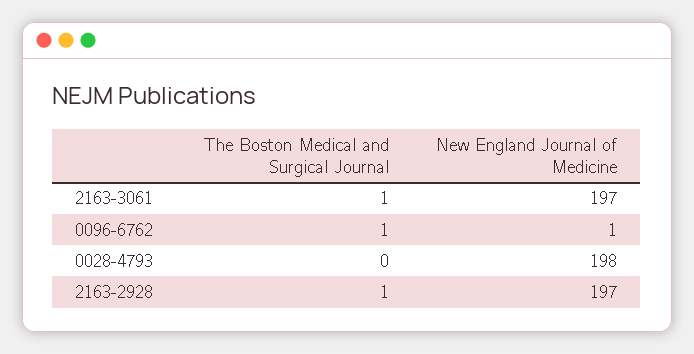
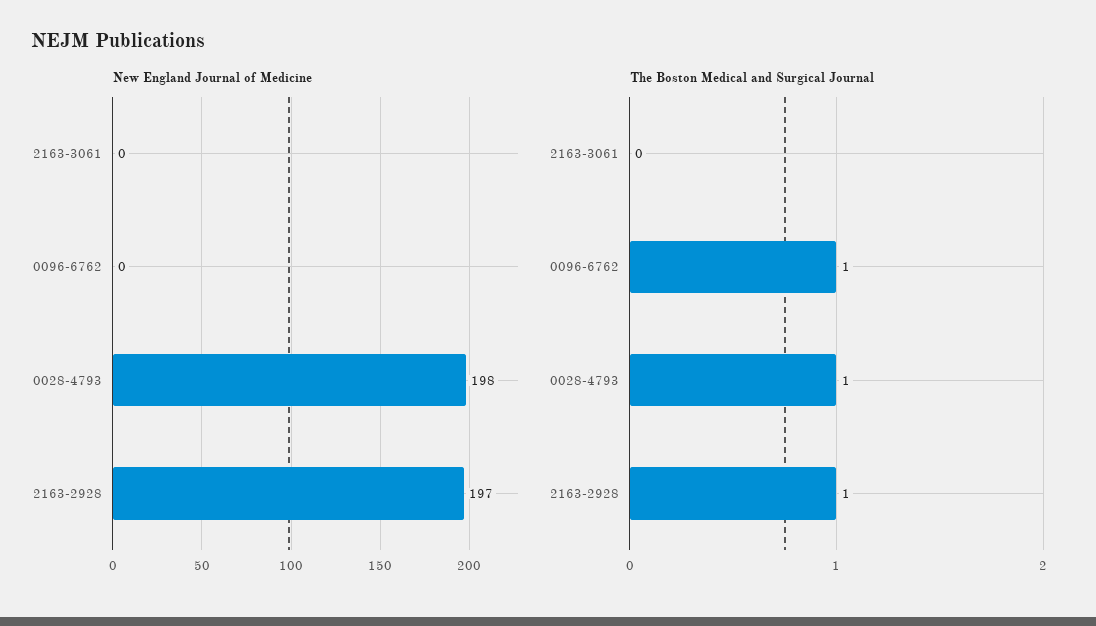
The Boston Medical and Surgical Journal, 2163-3061: 1 -> 0
New England Journal of Medicine, 2163-3061: 197 -> 0
New England Journal of Medicine, 0096-6762: 1 -> 0
The Boston Medical and Surgical Journal, 0028-4793: 0 -> 1

